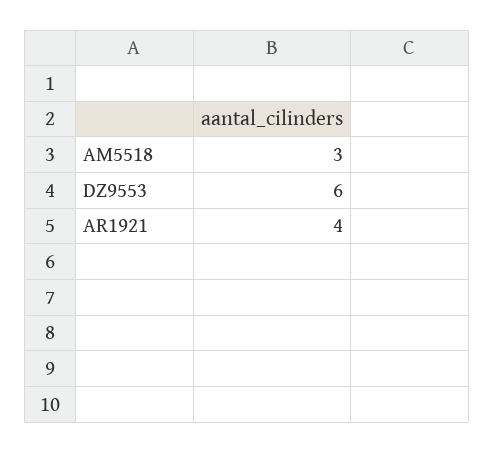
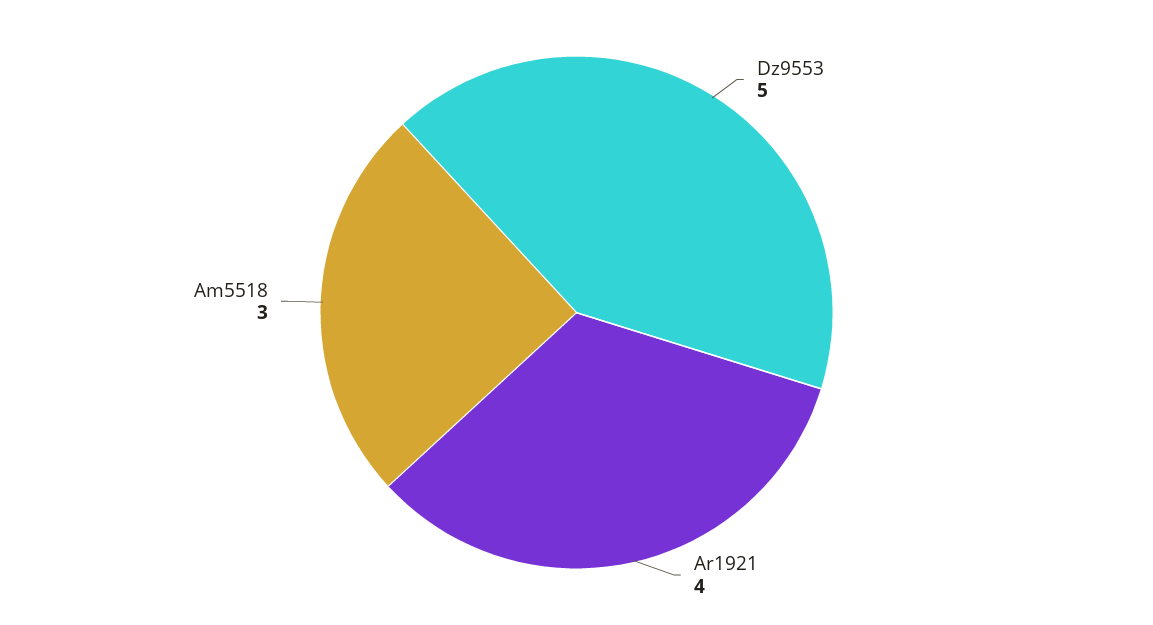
DZ9553: 6 -> 5

